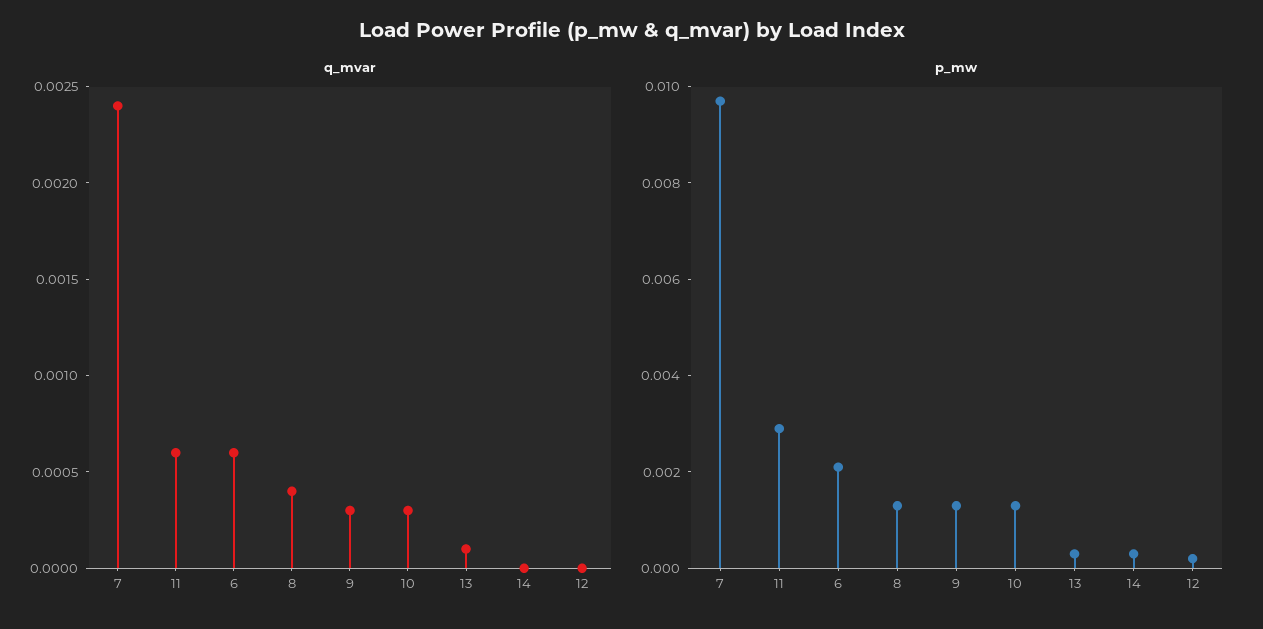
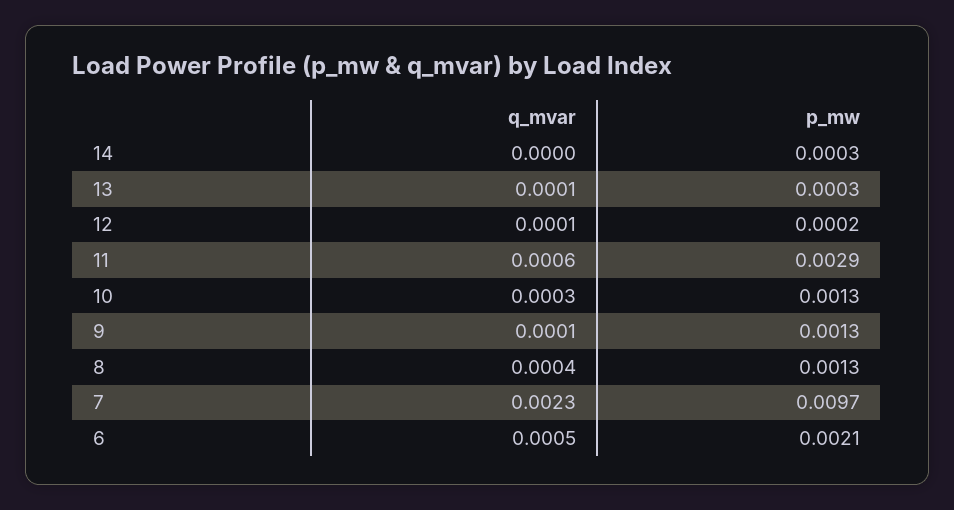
q_mvar, 7: 0.0024 -> 0.0023
q_mvar, 6: 0.0006 -> 0.0005
q_mvar, 9: 0.0003 -> 0.0001
q_mvar, 12: 0 -> 0.0001

